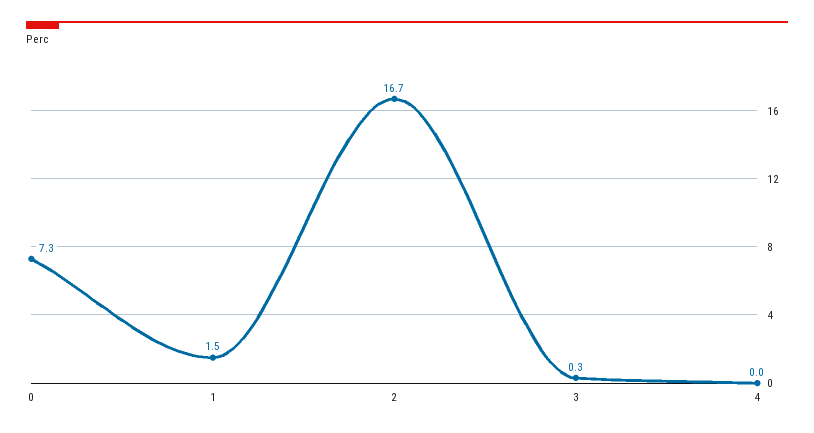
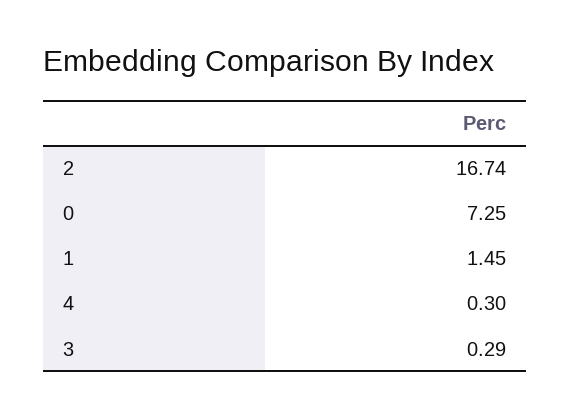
4: 0 -> 0.3

